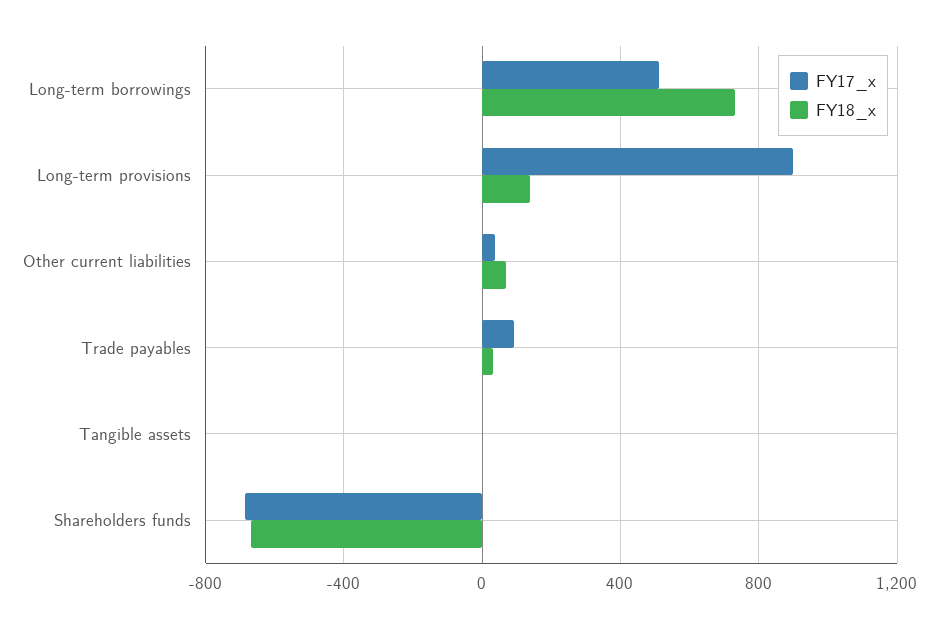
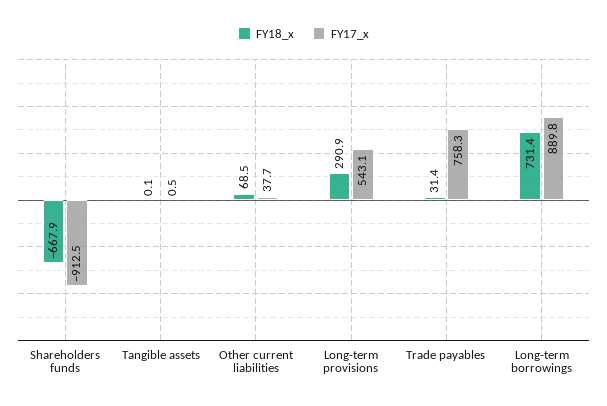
FY17_x, Long-term borrowings: 500 -> 889.8
FY17_x, Long-term provisions: 900 -> 543.1
FY18_x, Long-term provisions: 150 -> 290.9
FY17_x, Trade payables: 100 -> 758.3
FY17_x, Shareholders funds: -700 -> -912.5

